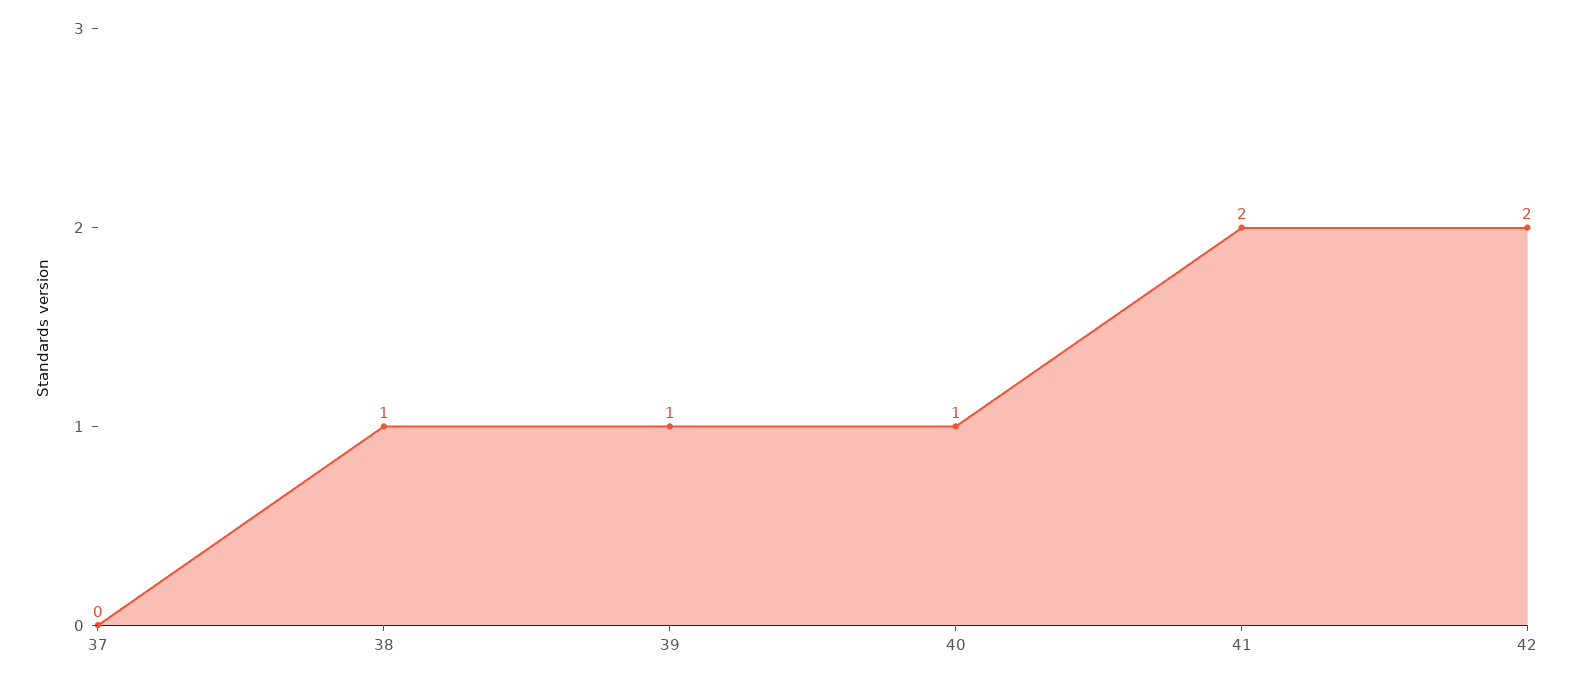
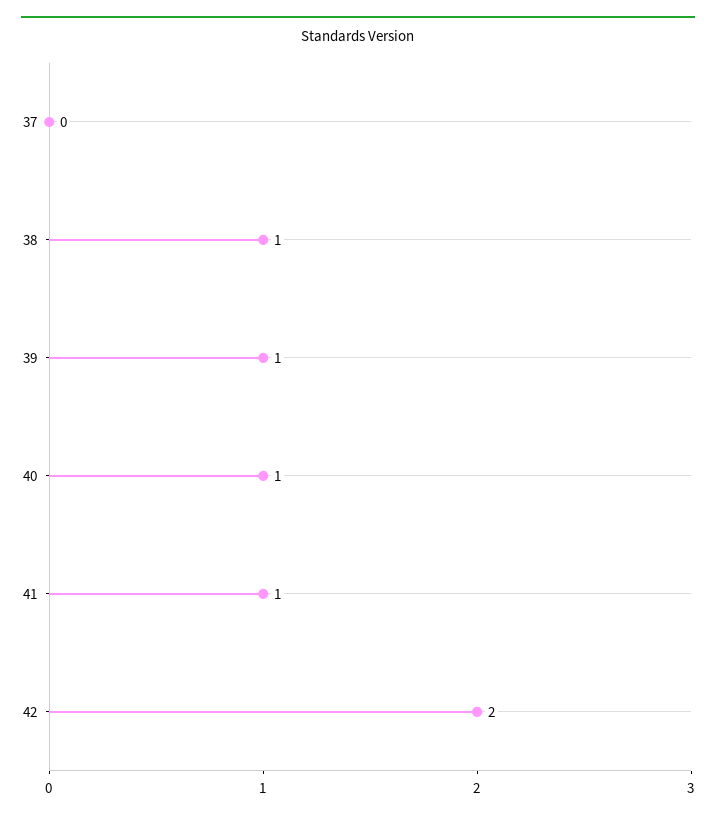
41: 2 -> 1

